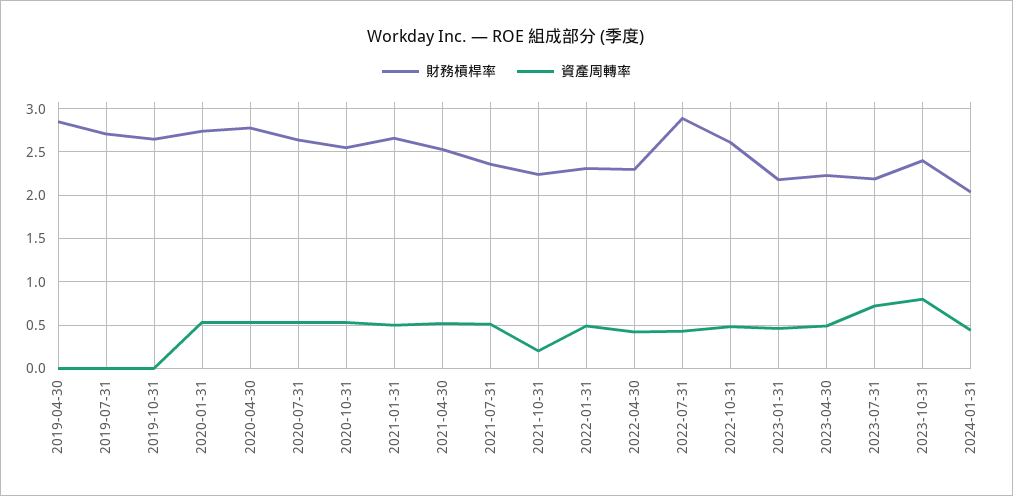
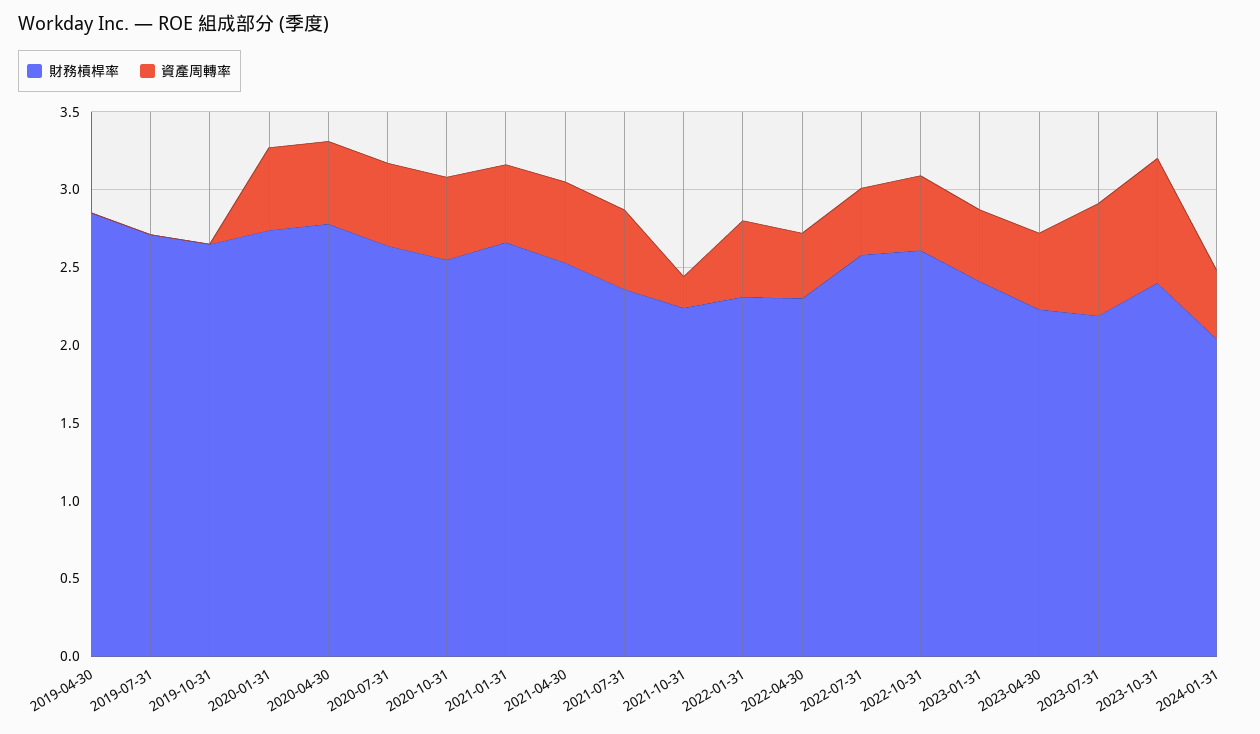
財務槓桿率, 2022-07-31: 2.9 -> 2.6
財務槓桿率, 2023-01-31: 2.2 -> 2.4

